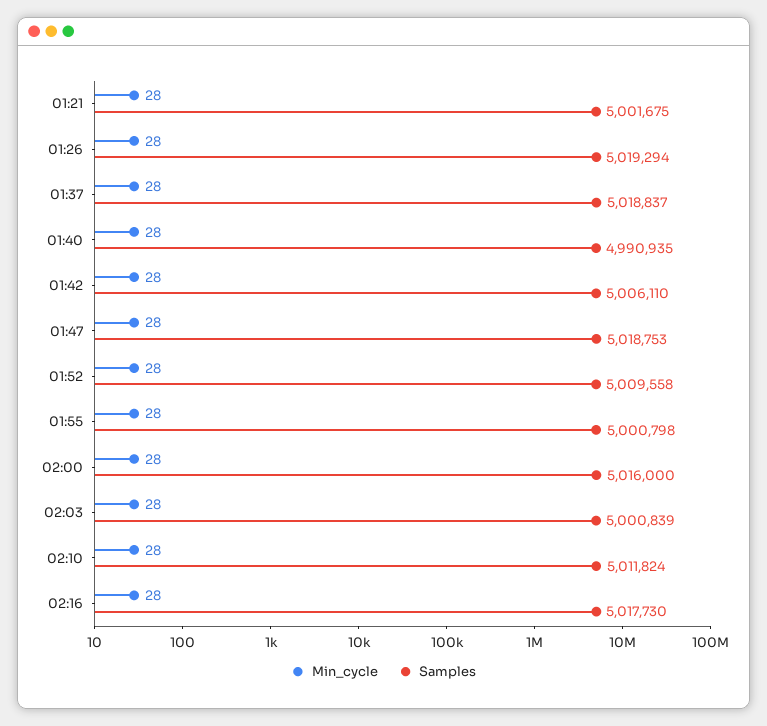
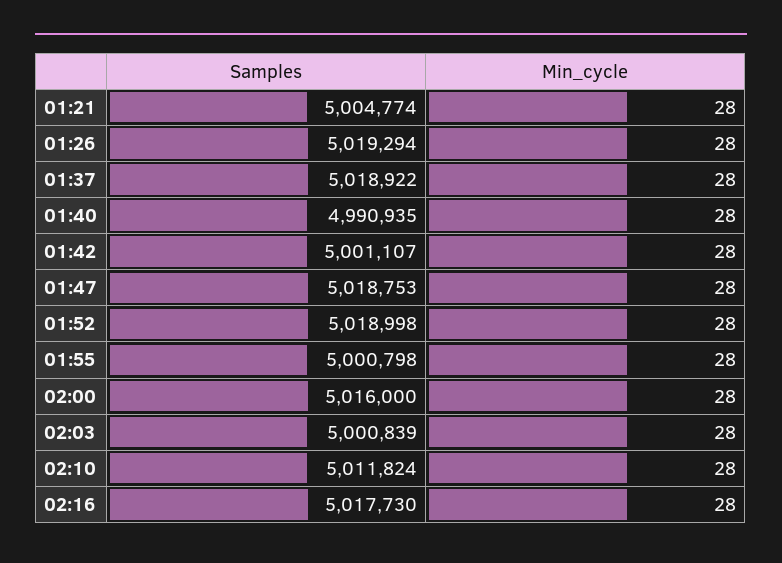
Samples, 01:21: 5001675 -> 5004774
Samples, 01:37: 5018837 -> 5018922
Samples, 01:42: 5006110 -> 5001107
Samples, 01:52: 5009558 -> 5018998

